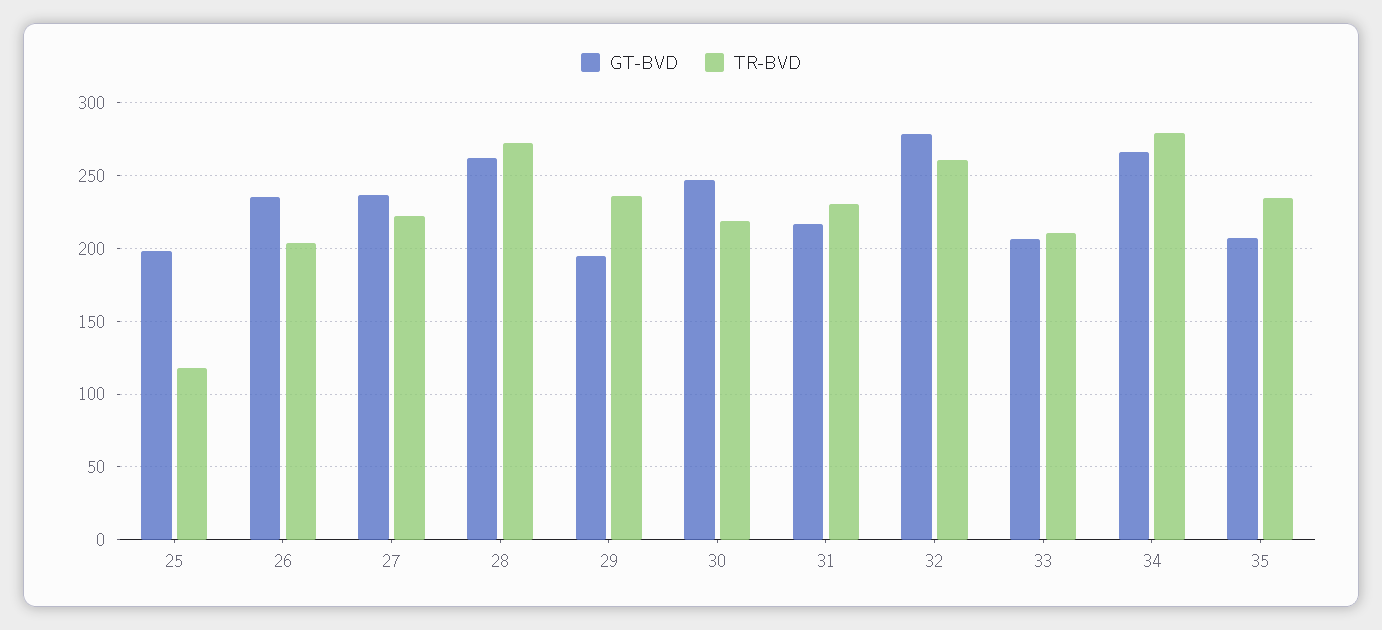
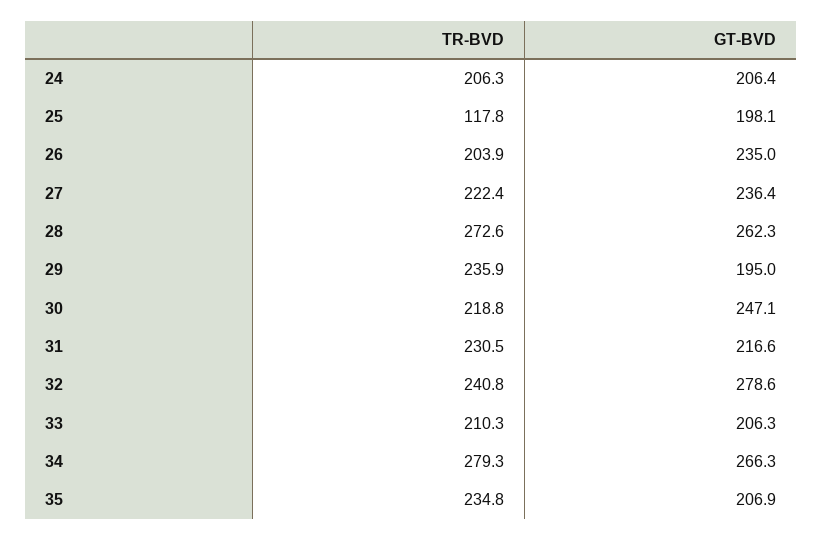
TR-BVD, 32: 260 -> 240.8
TR-BVD, 24: none -> 206.3
GT-BVD, 24: none -> 206.4

